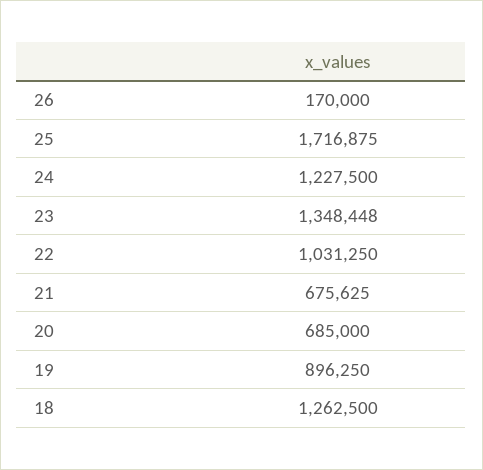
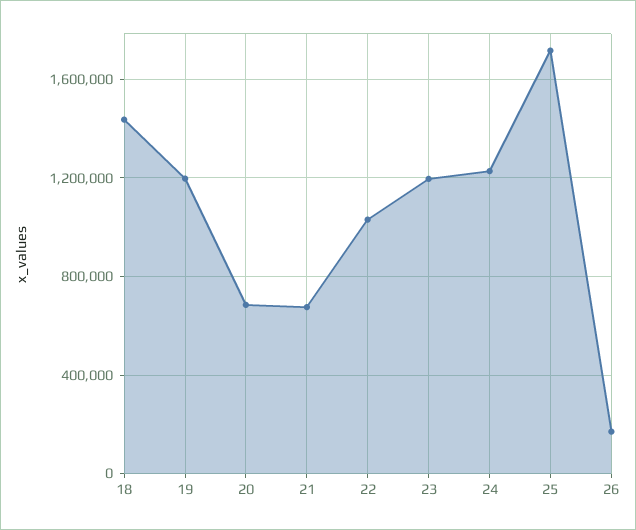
23: 1348448 -> 1200000
19: 896250 -> 1200000
18: 1262500 -> 1450000

